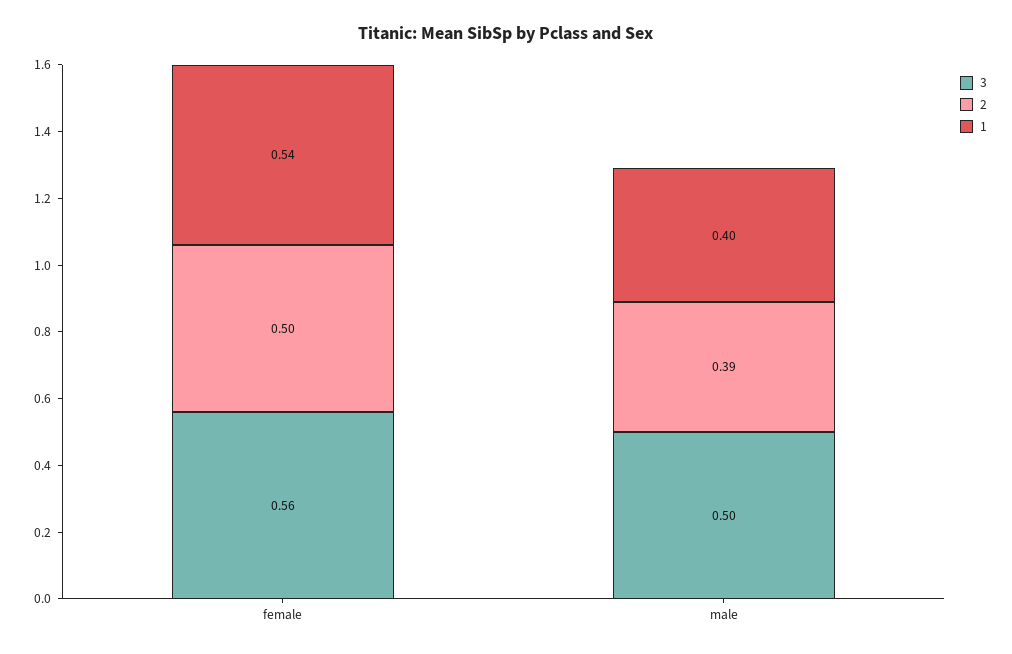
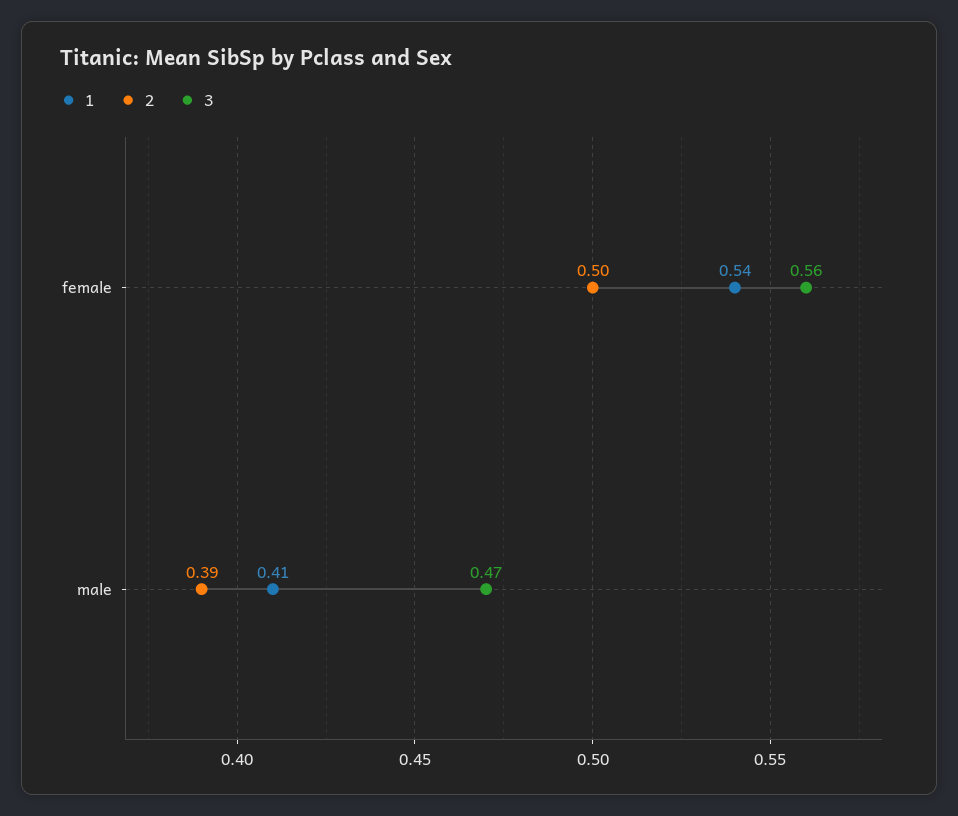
3, male: 0.5 -> 0.47
1, male: 0.4 -> 0.41

